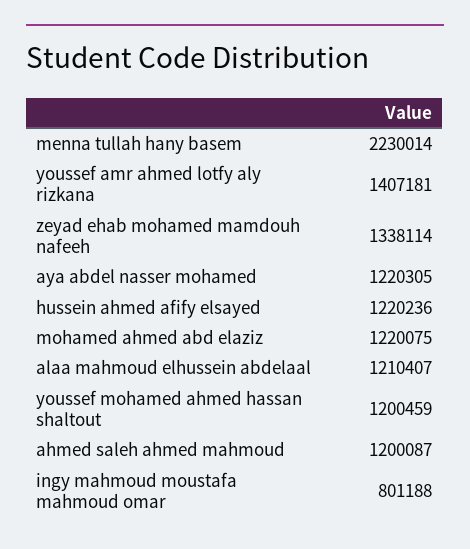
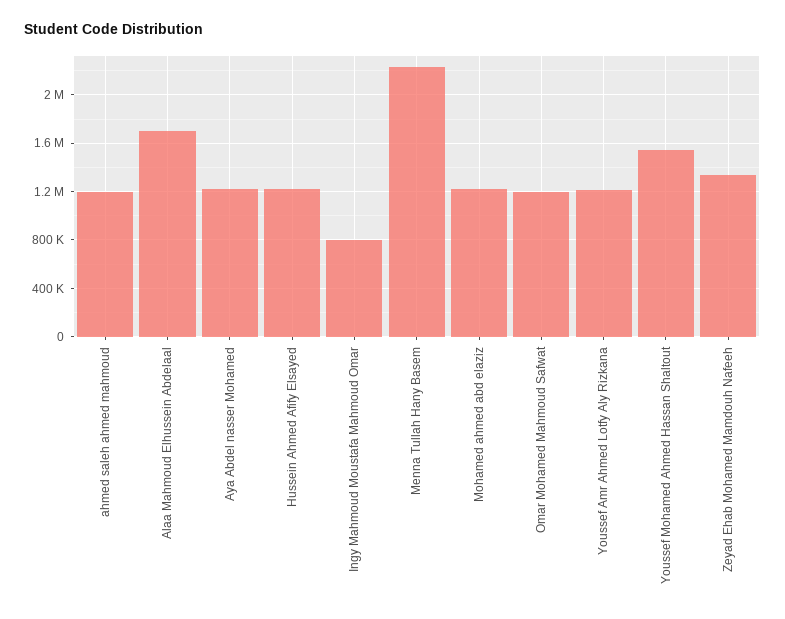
youssef amr ahmed lotfy aly rizkana: 1407181 -> 1200000
alaa mahmoud elhussein abdelaal: 1210407 -> 1700000
youssef mohamed ahmed hassan shaltout: 1200459 -> 1550000
Omar Mohamed Mahmoud Safwat: none -> 1200000

